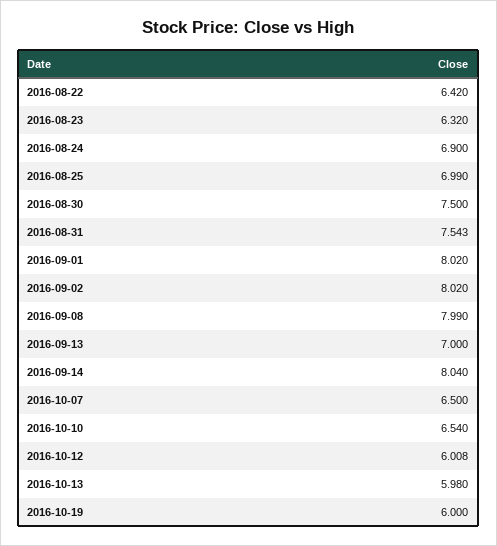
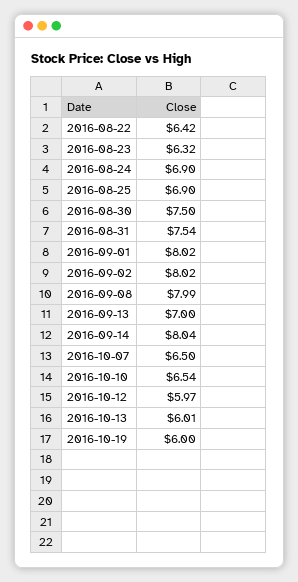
2016-08-25: 6.99 -> 6.9
2016-10-12: 6.008 -> 5.97
2016-10-13: 5.98 -> 6.01

